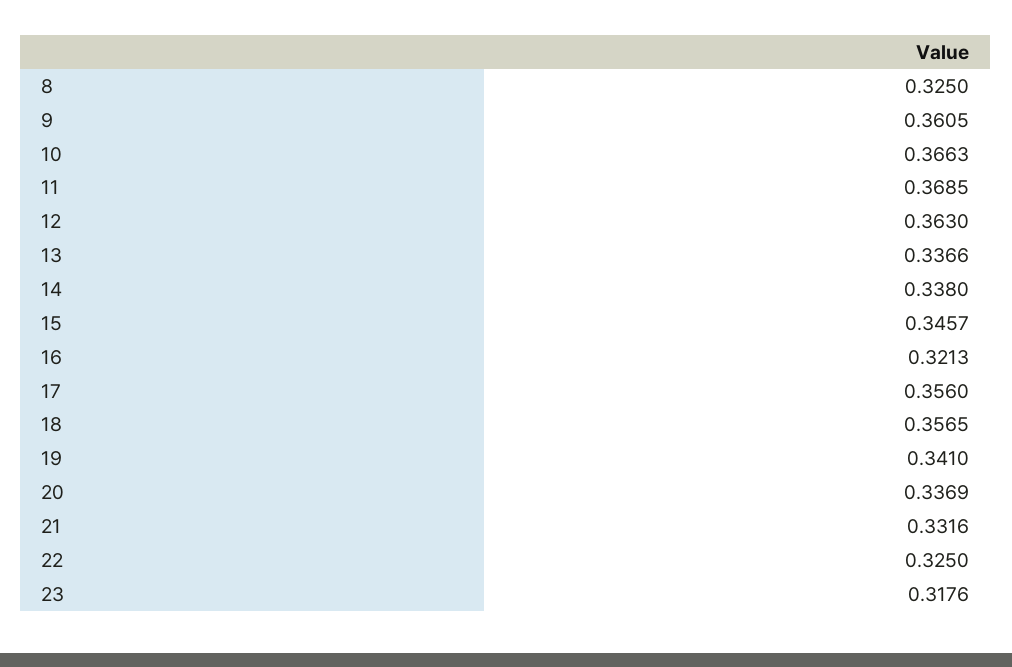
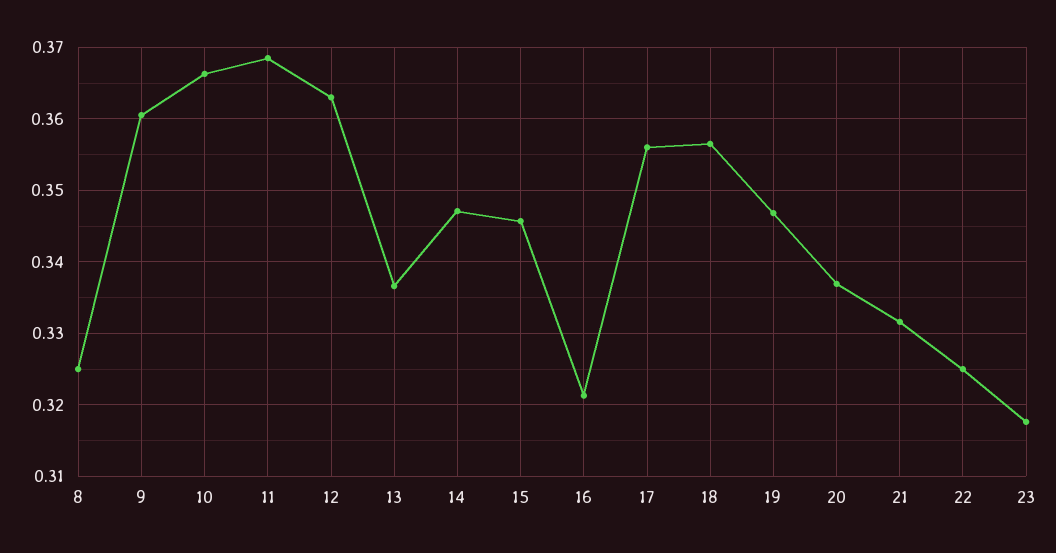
14: 0.338 -> 0.347
19: 0.341 -> 0.347

